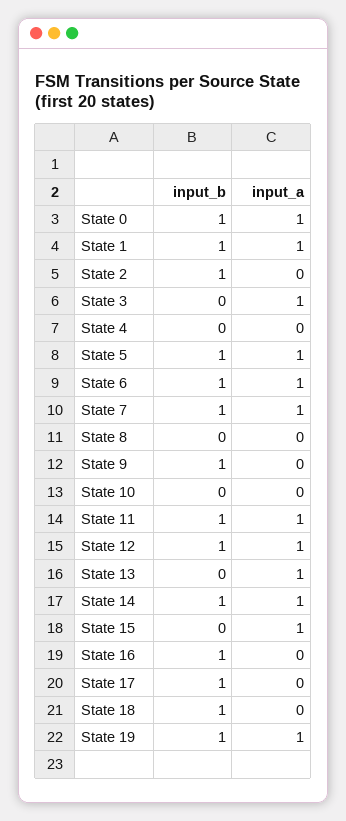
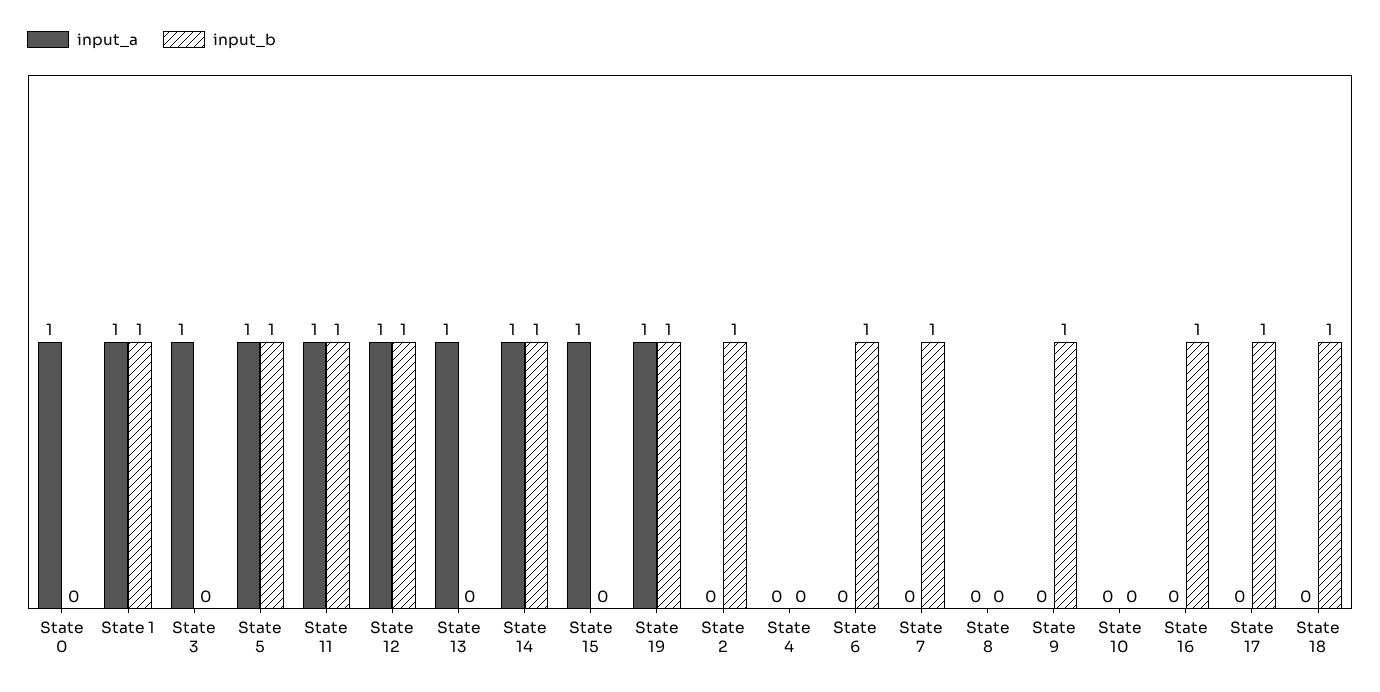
input_b, State 0: 1 -> 0
input_a, State 6: 1 -> 0
input_a, State 7: 1 -> 0

